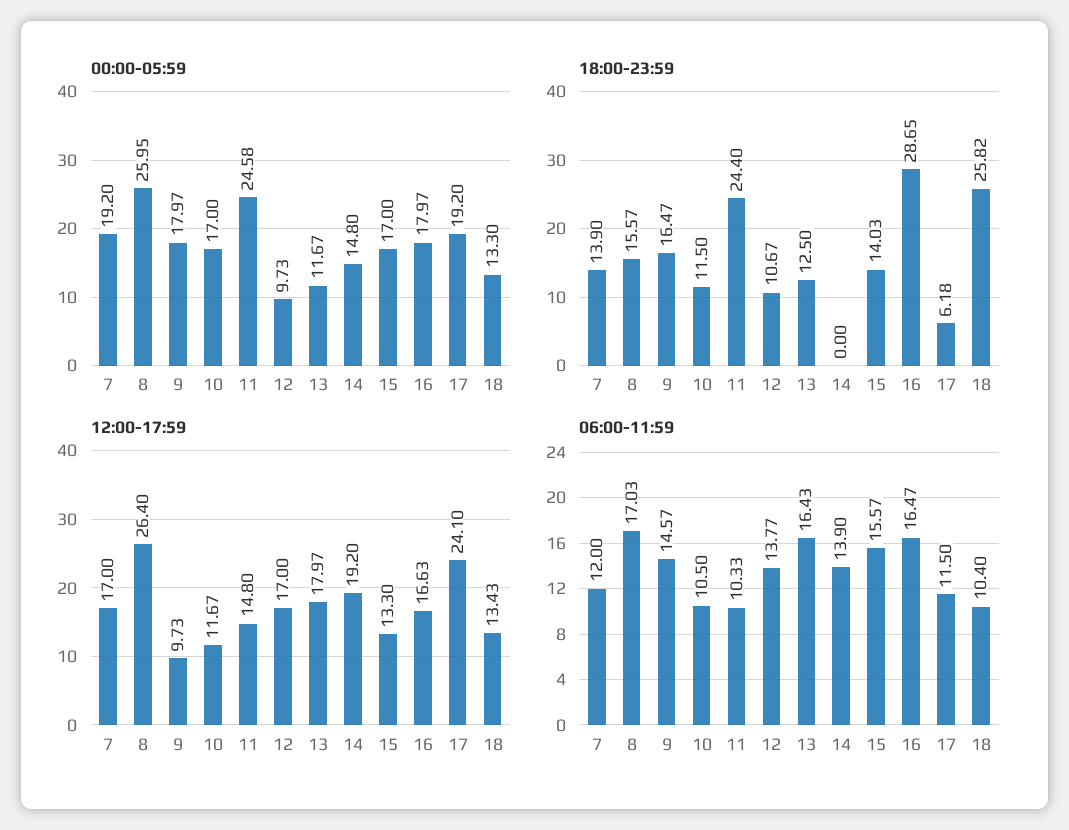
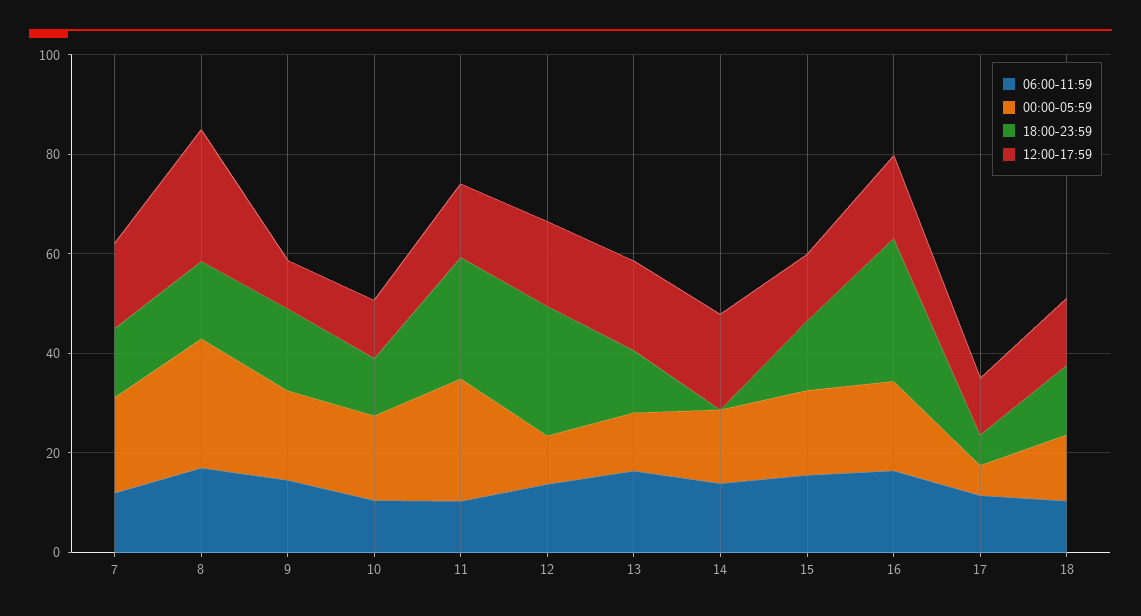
00:00-05:59, 17: 19.2 -> 5
18:00-23:59, 12: 10.67 -> 25
18:00-23:59, 18: 25.82 -> 15
12:00-17:59, 17: 24.1 -> 10

